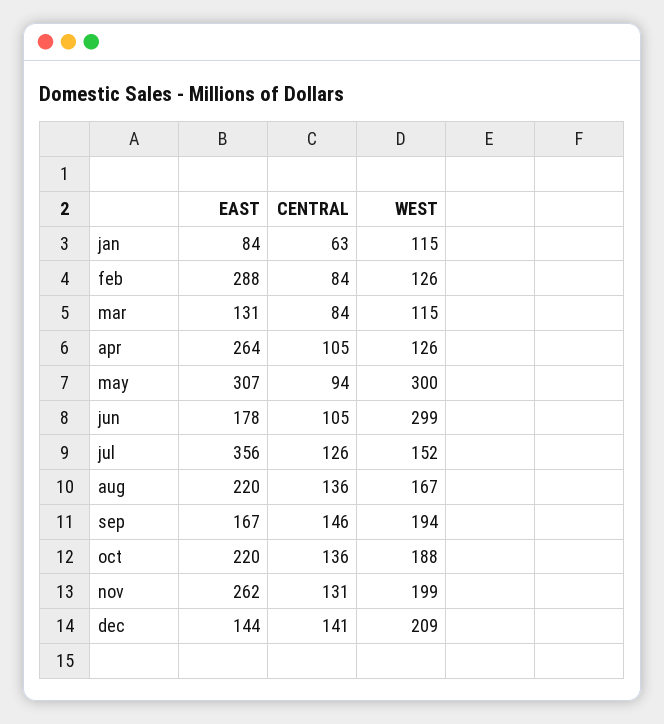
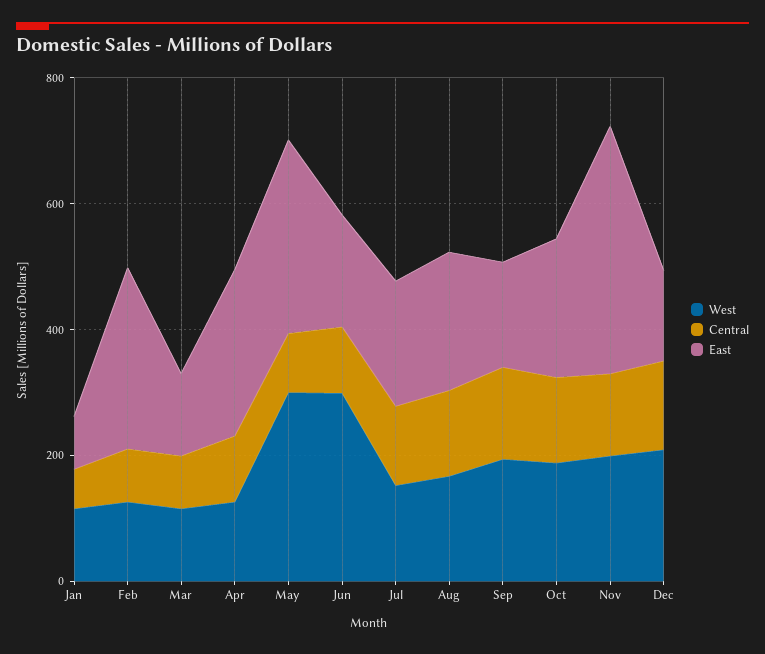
EAST, jul: 356 -> 200
EAST, nov: 262 -> 400

